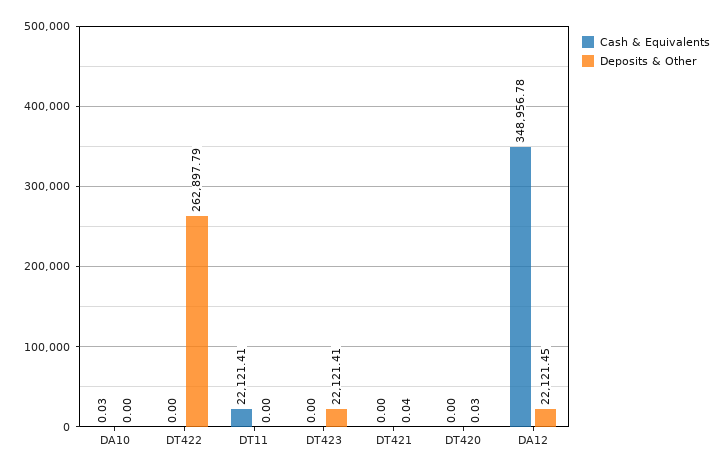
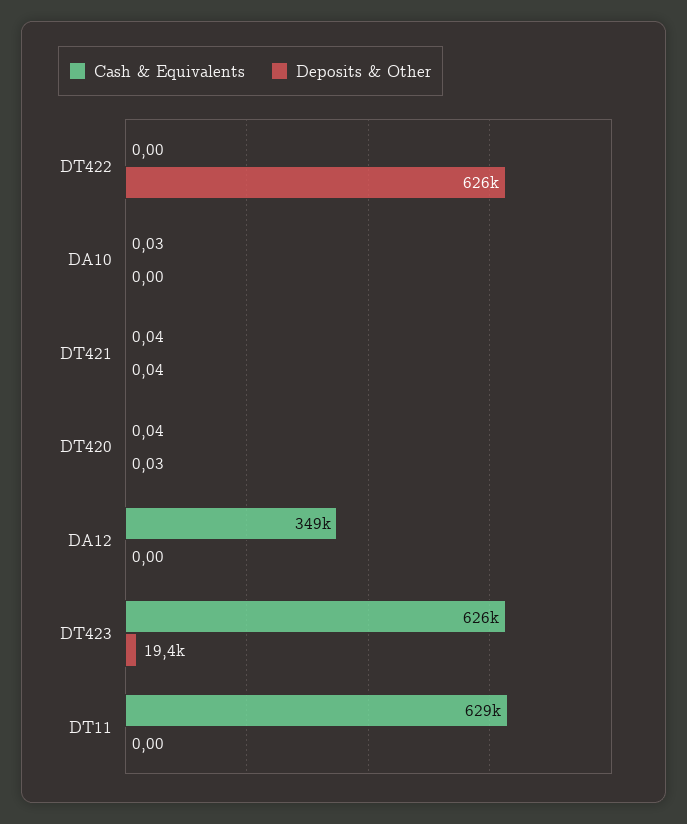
Deposits & Other, DT422: 262897.79 -> 626000
Cash & Equivalents, DT11: 22121.41 -> 629000
Cash & Equivalents, DT423: 0 -> 626000
Deposits & Other, DT423: 22121.41 -> 19400
Cash & Equivalents, DT421: 0 -> 0.04
Cash & Equivalents, DT420: 0 -> 0.04
Deposits & Other, DA12: 22121.45 -> 0

